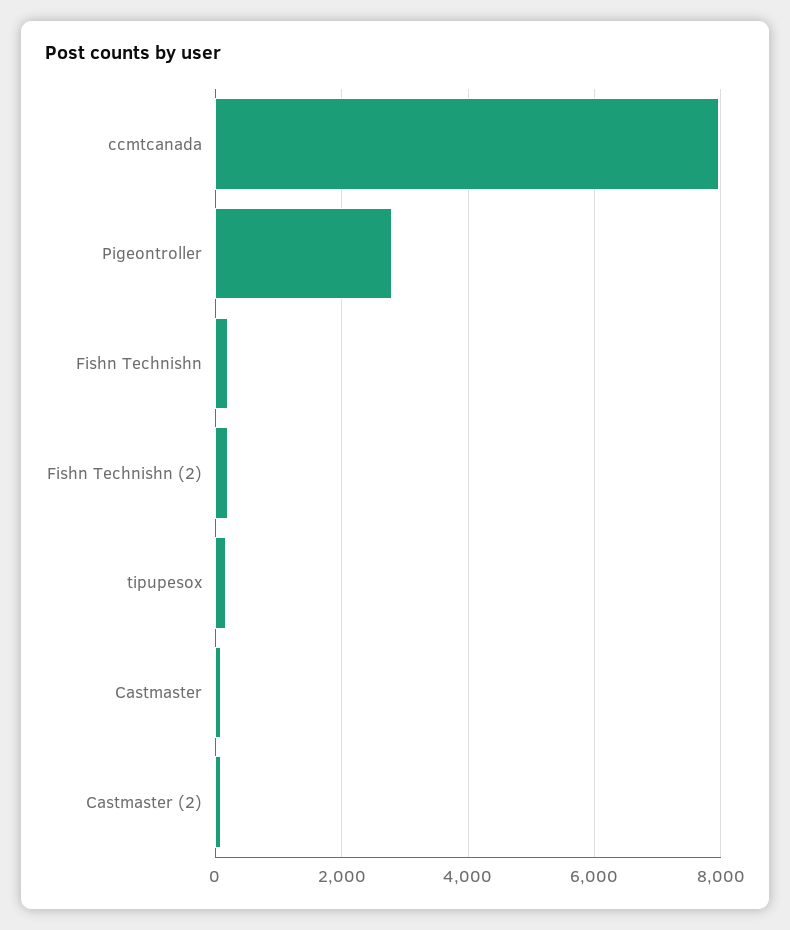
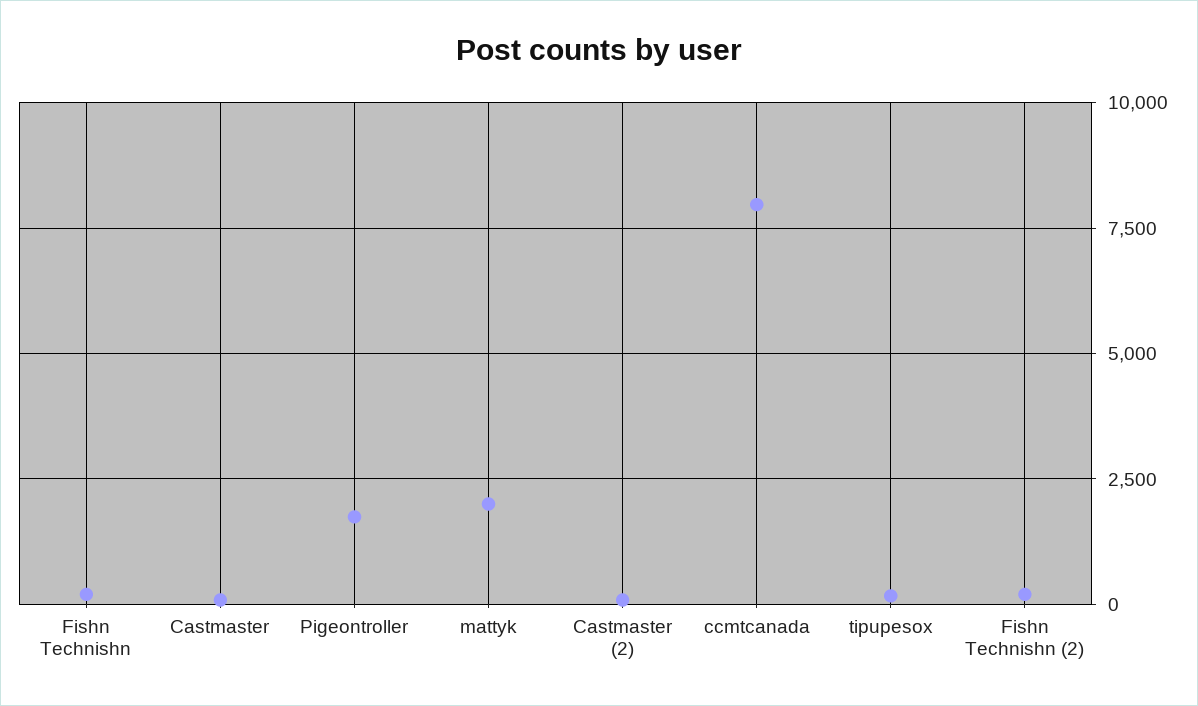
Pigeontroller: 2800 -> 1750
mattyk: none -> 2000

